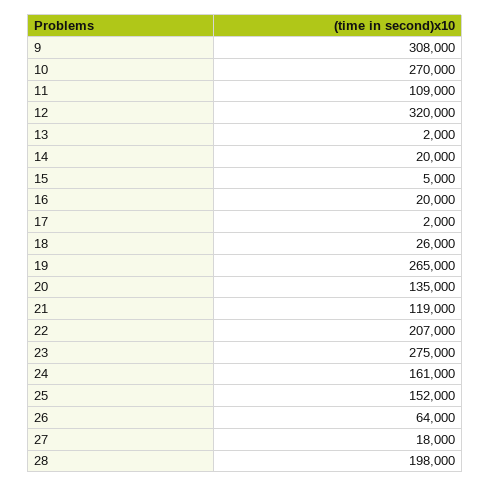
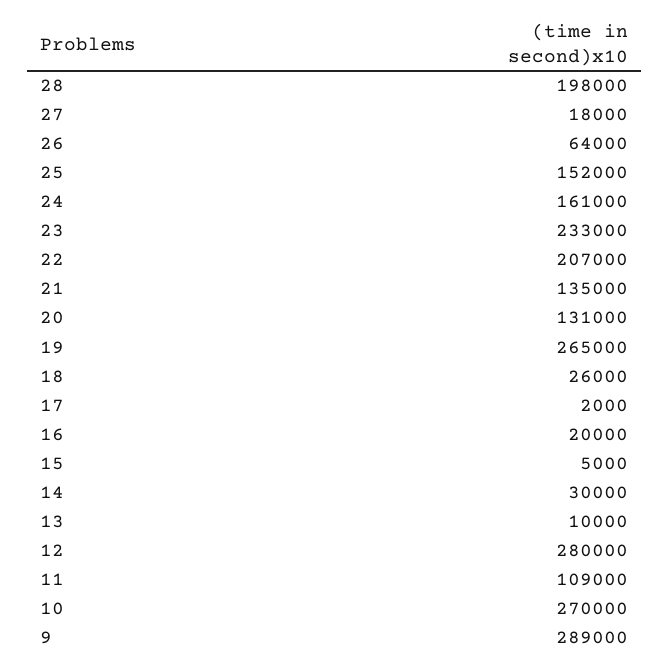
9: 308000 -> 289000
12: 320000 -> 280000
13: 2000 -> 10000
14: 20000 -> 30000
20: 135000 -> 131000
21: 119000 -> 135000
23: 275000 -> 233000

